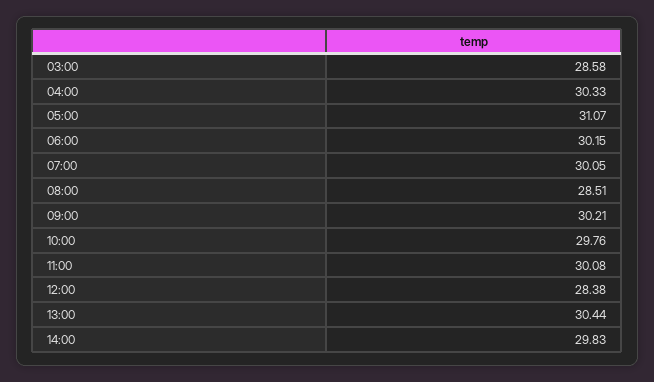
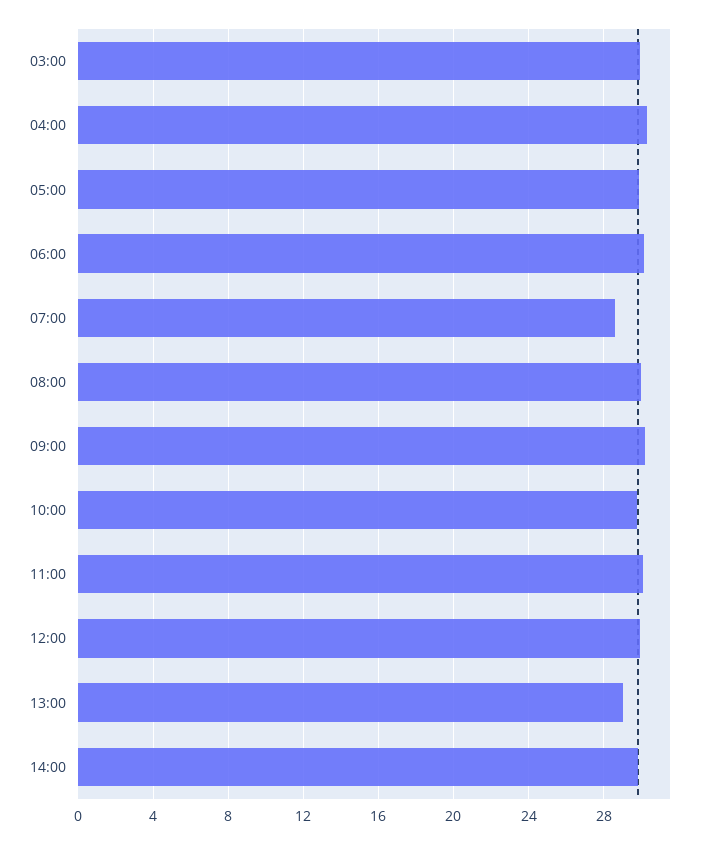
03:00: 28.58 -> 30
05:00: 31.07 -> 30
07:00: 30.05 -> 28.5
08:00: 28.51 -> 30
12:00: 28.38 -> 30
13:00: 30.44 -> 29

